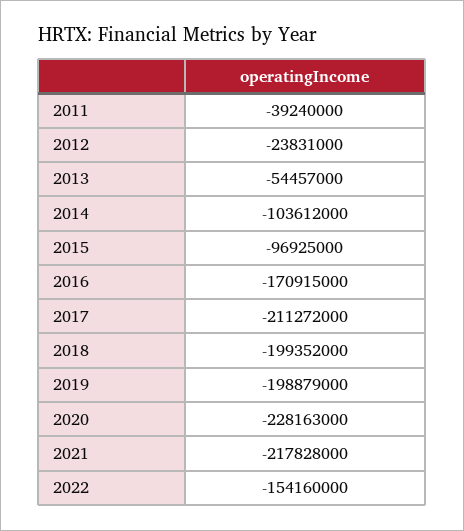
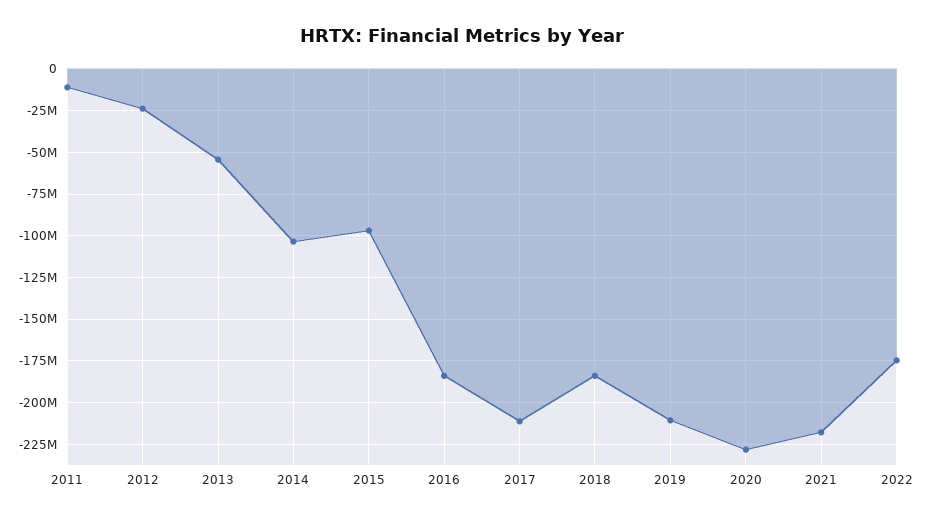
2011: -39240000 -> -10000000
2016: -170915000 -> -185000000
2018: -199352000 -> -185000000
2019: -198879000 -> -210000000
2022: -154160000 -> -175000000

